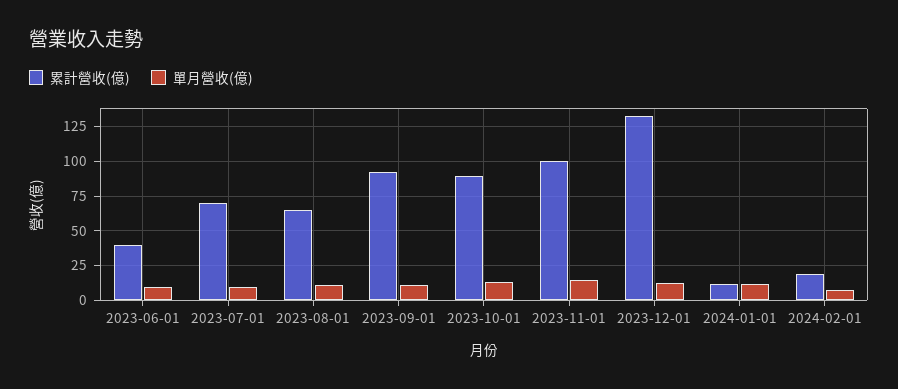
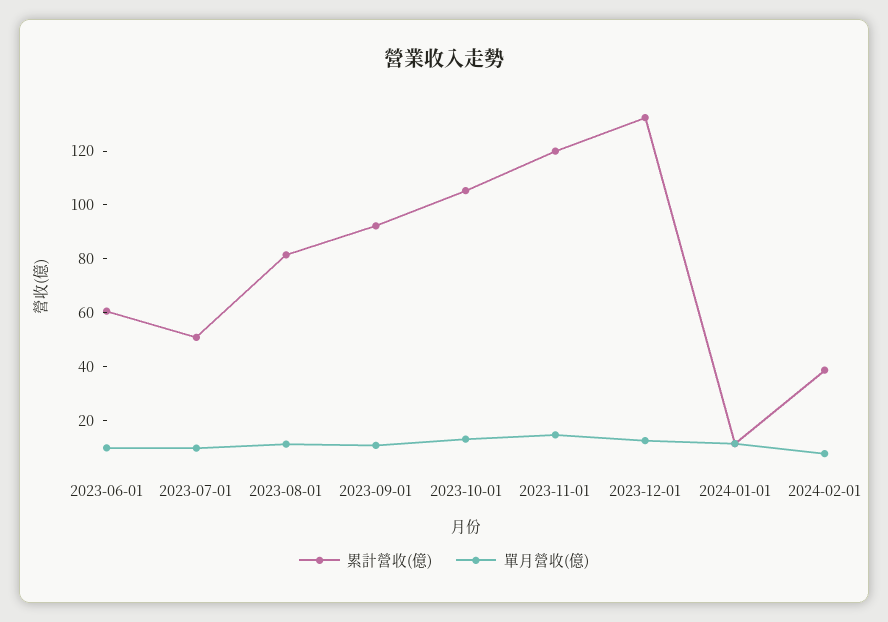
累計營收(億), 2023-06-01: 40 -> 60
累計營收(億), 2023-07-01: 70 -> 50
累計營收(億), 2023-08-01: 65 -> 80
累計營收(億), 2023-10-01: 90 -> 105
累計營收(億), 2023-11-01: 100 -> 120
累計營收(億), 2024-02-01: 20 -> 40

